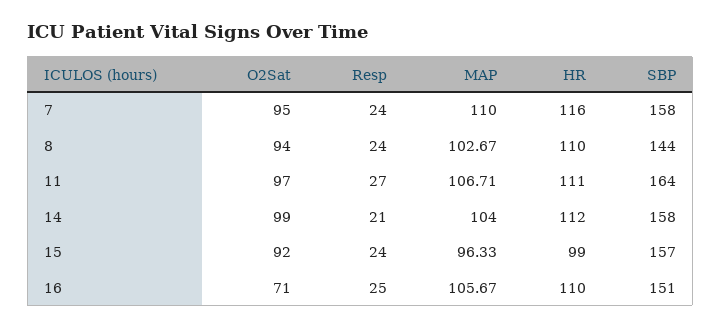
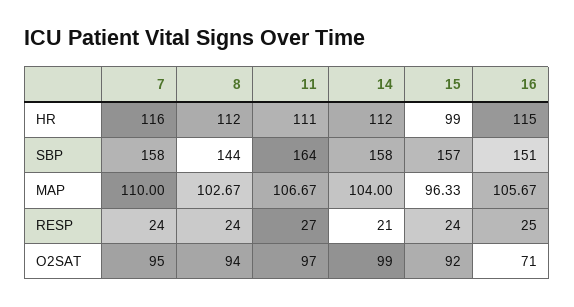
HR, 8: 110 -> 112
MAP, 11: 106.71 -> 106.67
HR, 16: 110 -> 115

